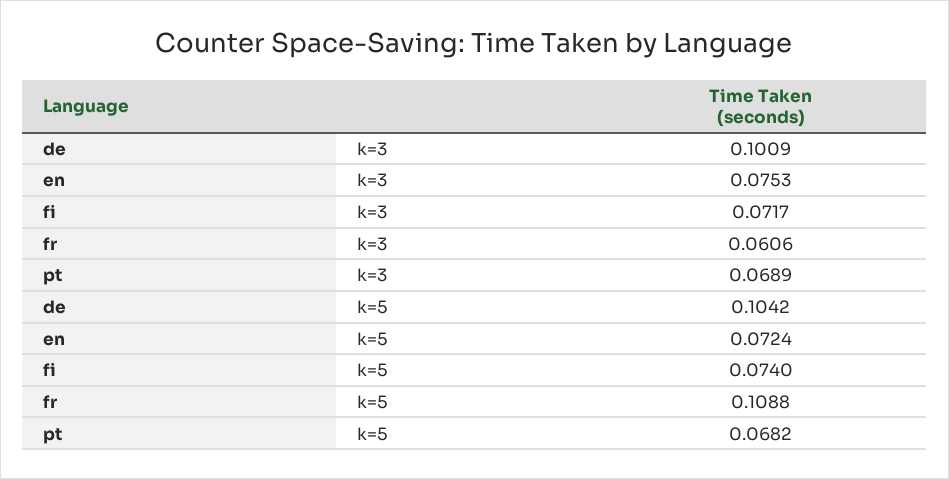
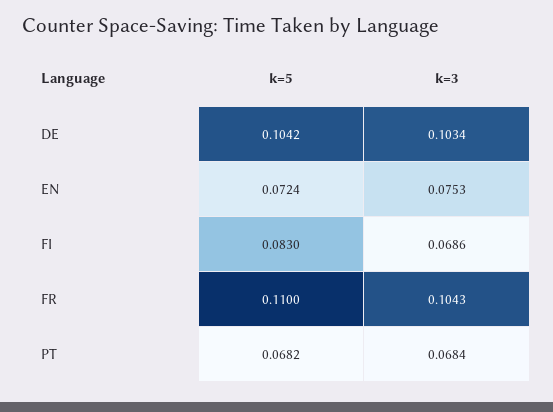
de, k=3: 0.1009 -> 0.1034
fi, k=3: 0.0717 -> 0.0686
fr, k=3: 0.0606 -> 0.1043
pt, k=3: 0.0689 -> 0.0684
fi, k=5: 0.074 -> 0.083
fr, k=5: 0.1088 -> 0.11

